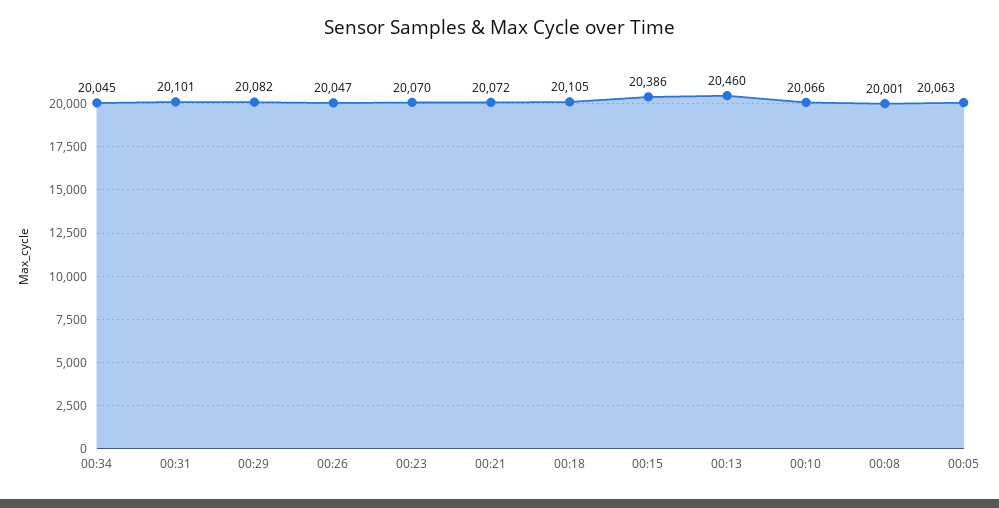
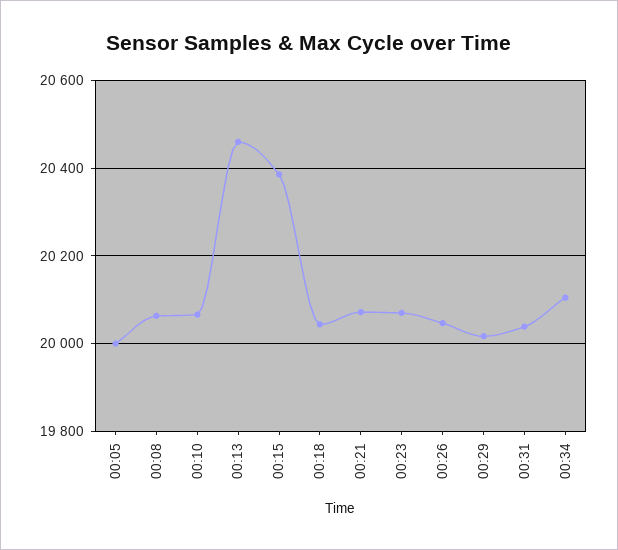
00:34: 20045 -> 20100
00:31: 20101 -> 20040
00:29: 20082 -> 20020
00:18: 20105 -> 20040
00:08: 20001 -> 20060
00:05: 20063 -> 20000

